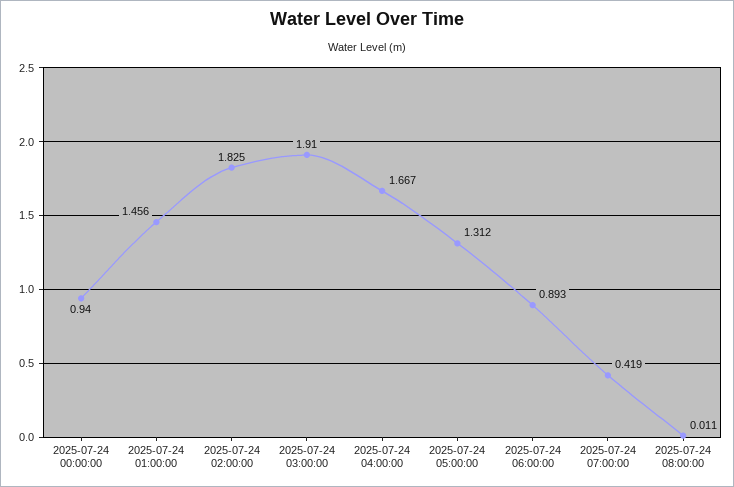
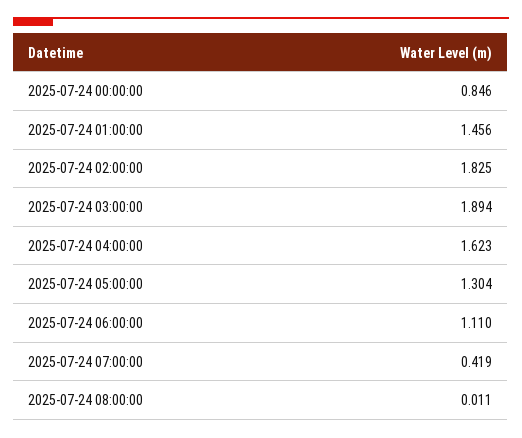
2025-07-24 00:00:00: 0.94 -> 0.846
2025-07-24 03:00:00: 1.91 -> 1.894
2025-07-24 04:00:00: 1.667 -> 1.623
2025-07-24 05:00:00: 1.312 -> 1.304
2025-07-24 06:00:00: 0.893 -> 1.11

